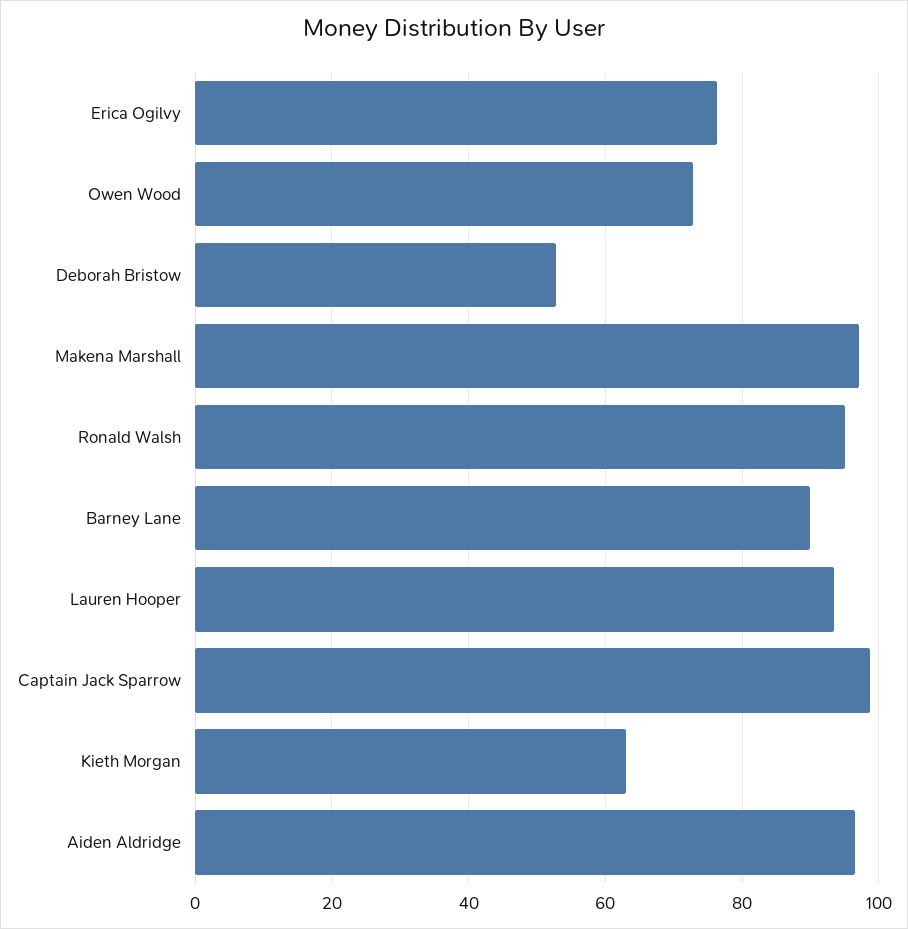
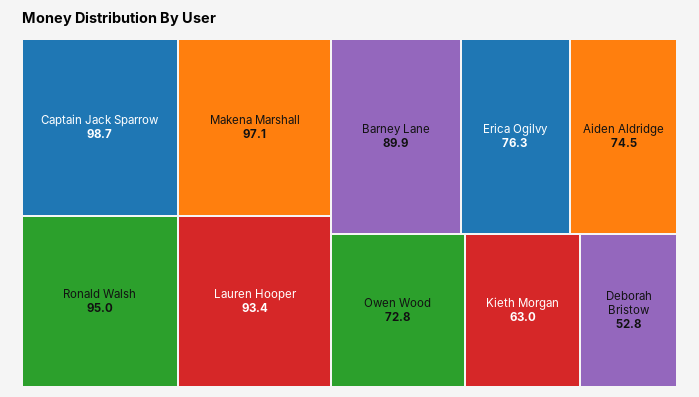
Aiden Aldridge: 96 -> 74.5

